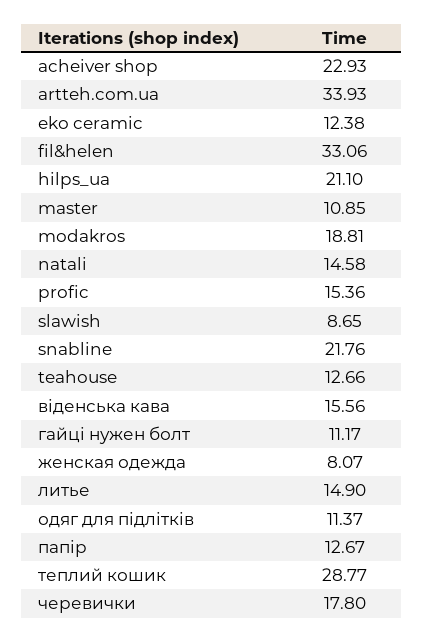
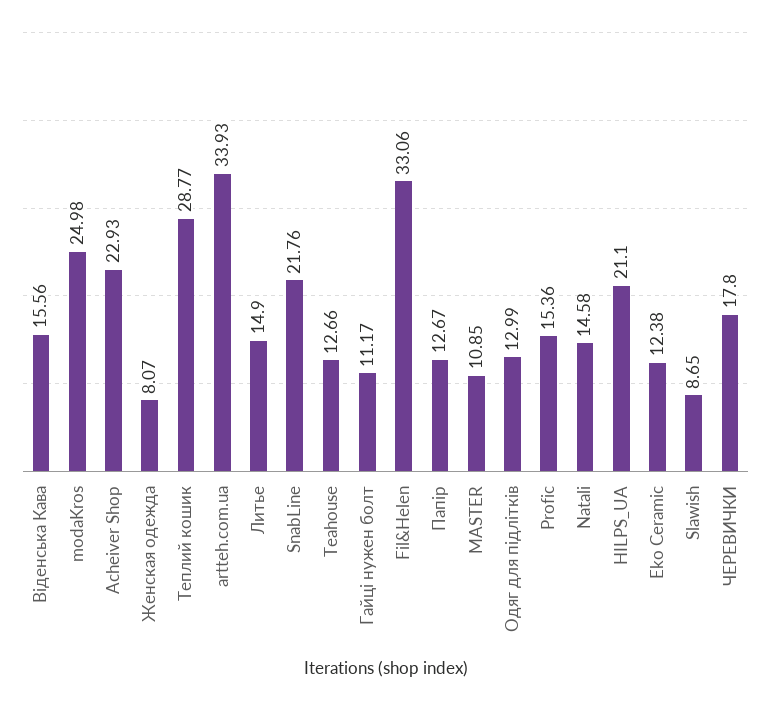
modakros: 18.81 -> 24.98
одяг для підлітків: 11.37 -> 12.99

